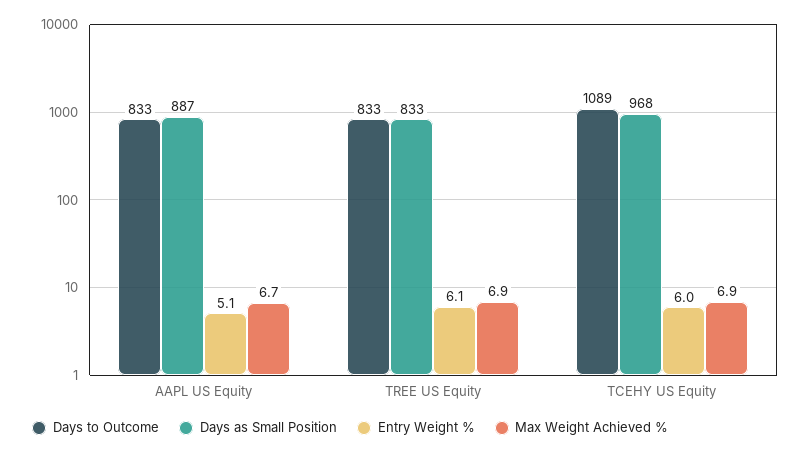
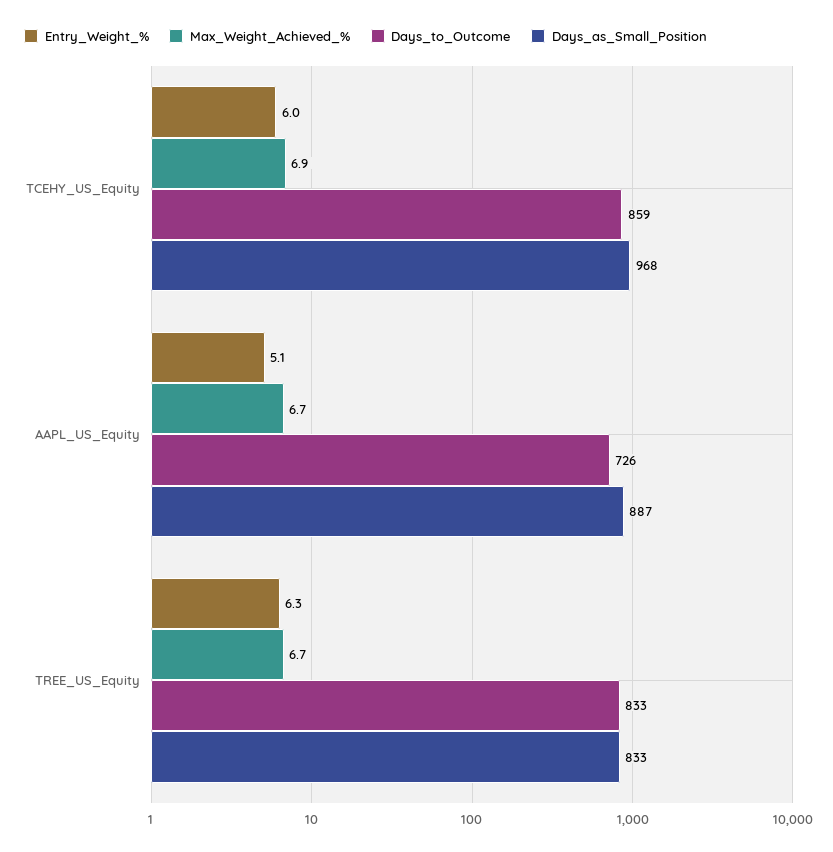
Days to Outcome, AAPL US Equity: 833 -> 726
Entry Weight %, TREE US Equity: 6.1 -> 6.3
Max Weight Achieved %, TREE US Equity: 6.9 -> 6.7
Days to Outcome, TCEHY US Equity: 1089 -> 859

